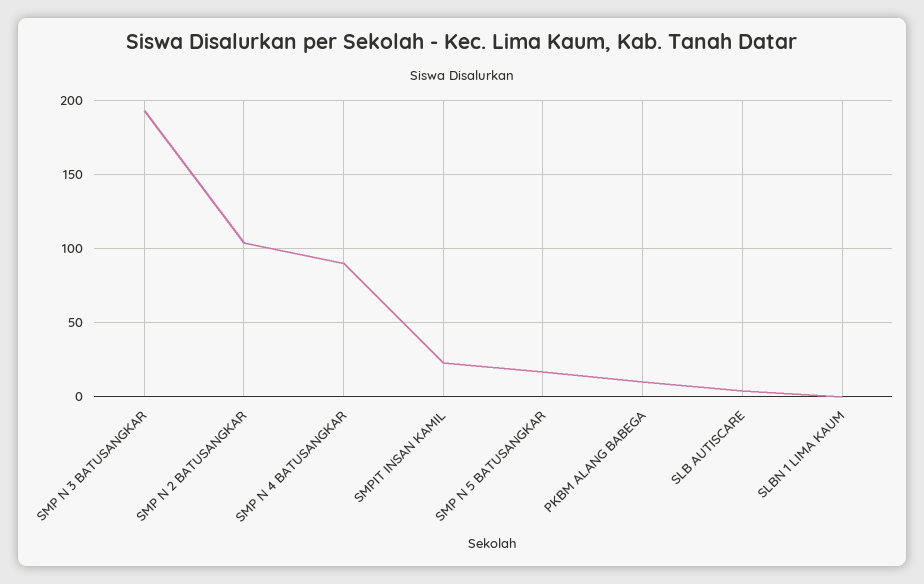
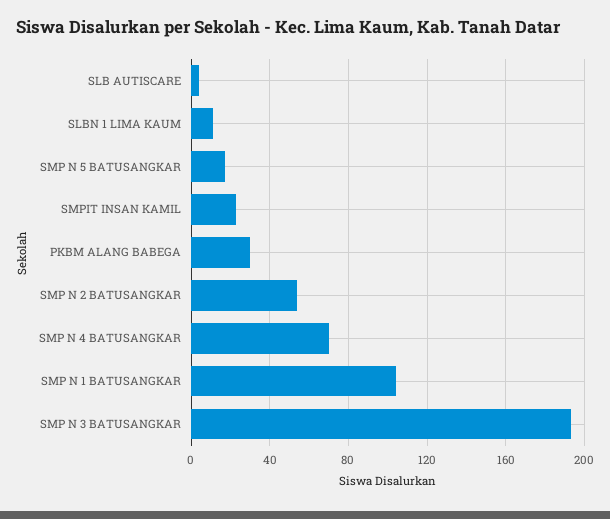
SMP N 2 BATUSANGKAR: 105 -> 55
SMP N 4 BATUSANGKAR: 90 -> 70
PKBM ALANG BABEGA: 10 -> 30
SLBN 1 LIMA KAUM: 0 -> 10
SMP N 1 BATUSANGKAR: none -> 105

